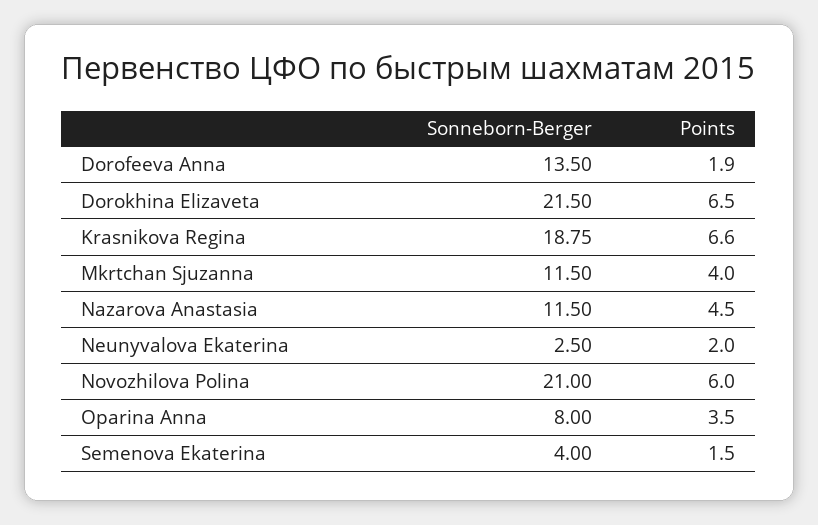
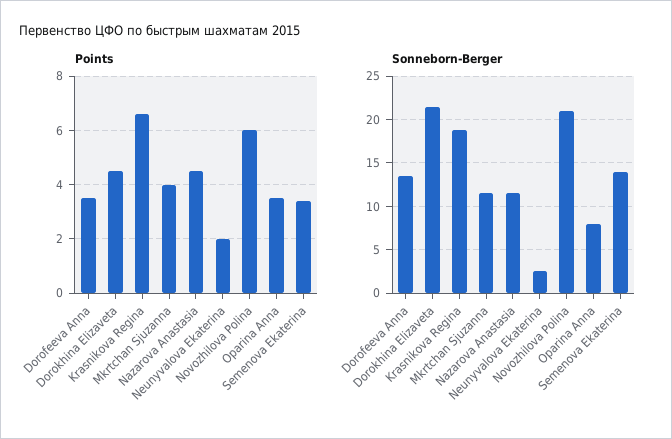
Points, Dorofeeva Anna: 1.9 -> 3.5
Points, Dorokhina Elizaveta: 6.5 -> 4.5
Sonneborn-Berger, Semenova Ekaterina: 4 -> 14
Points, Semenova Ekaterina: 1.5 -> 3.5

